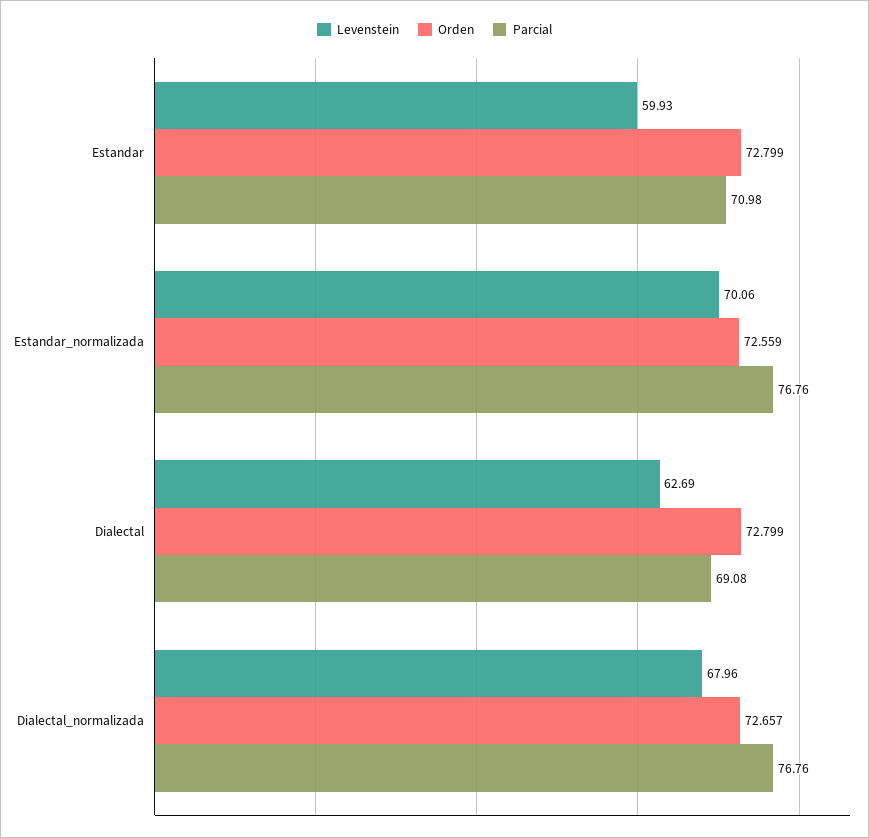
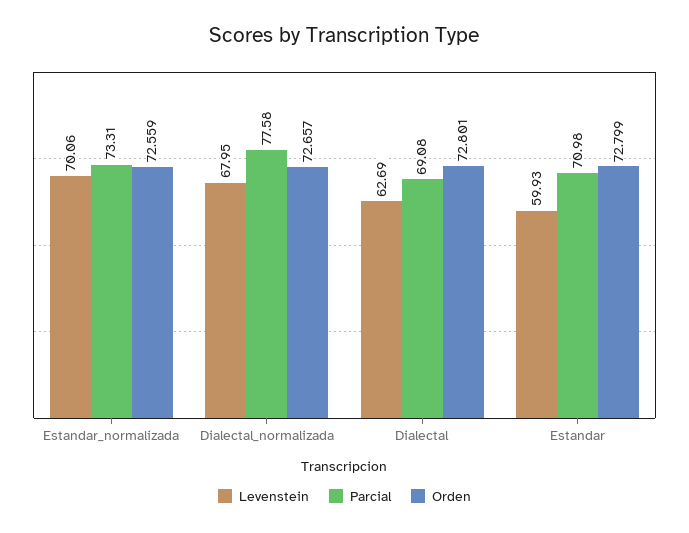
Parcial, Estandar_normalizada: 76.76 -> 73.31
Orden, Dialectal: 72.799 -> 72.801
Levenstein, Dialectal_normalizada: 67.96 -> 67.95
Parcial, Dialectal_normalizada: 76.76 -> 77.58

